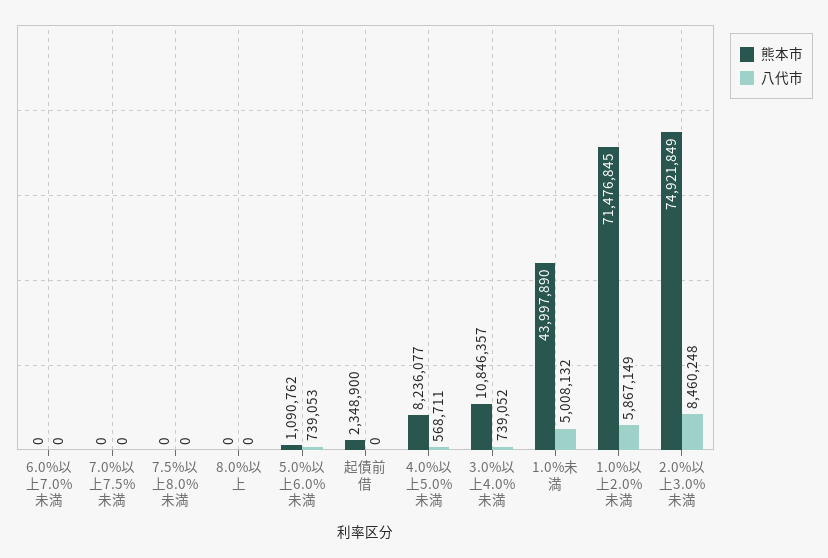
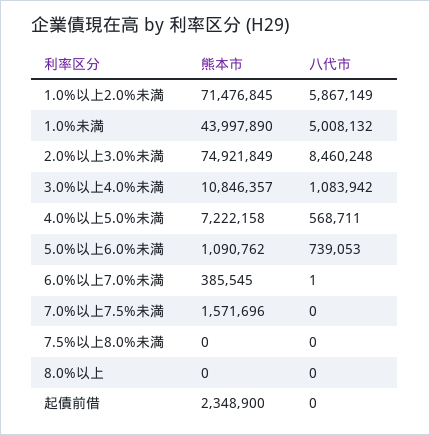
熊本市, 6.0%以上7.0%未満: 0 -> 385545
八代市, 6.0%以上7.0%未満: 0 -> 1
熊本市, 7.0%以上7.5%未満: 0 -> 1571696
熊本市, 4.0%以上5.0%未満: 8236077 -> 7222158
八代市, 3.0%以上4.0%未満: 739052 -> 1083942

